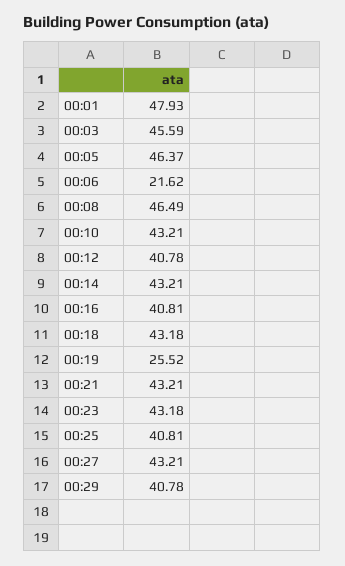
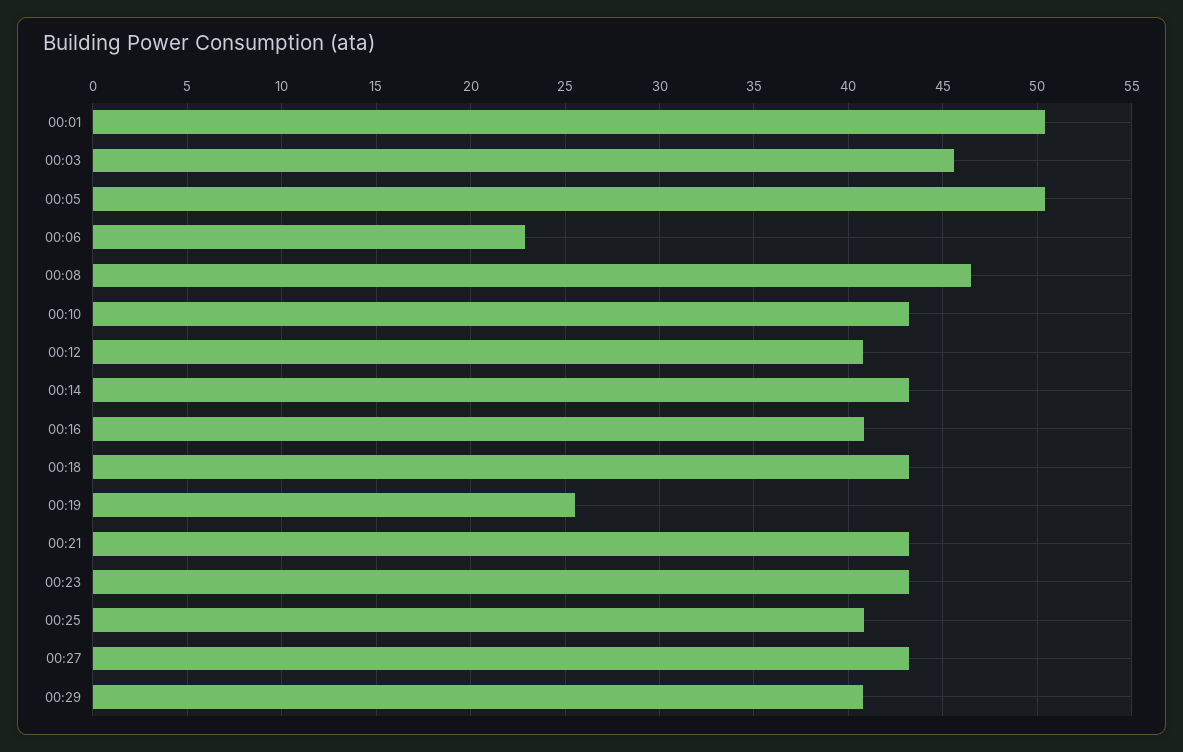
00:01: 47.93 -> 50.5
00:05: 46.37 -> 50.5
00:06: 21.62 -> 23

